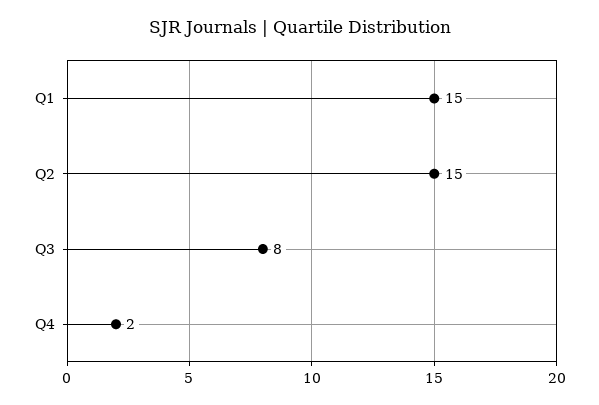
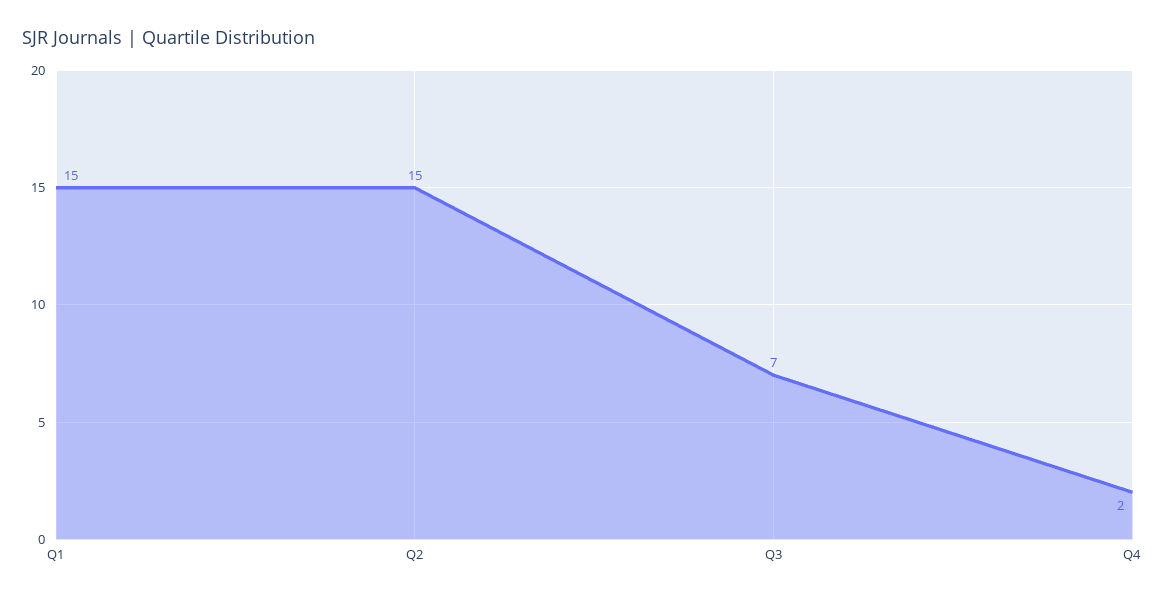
Q3: 8 -> 7

